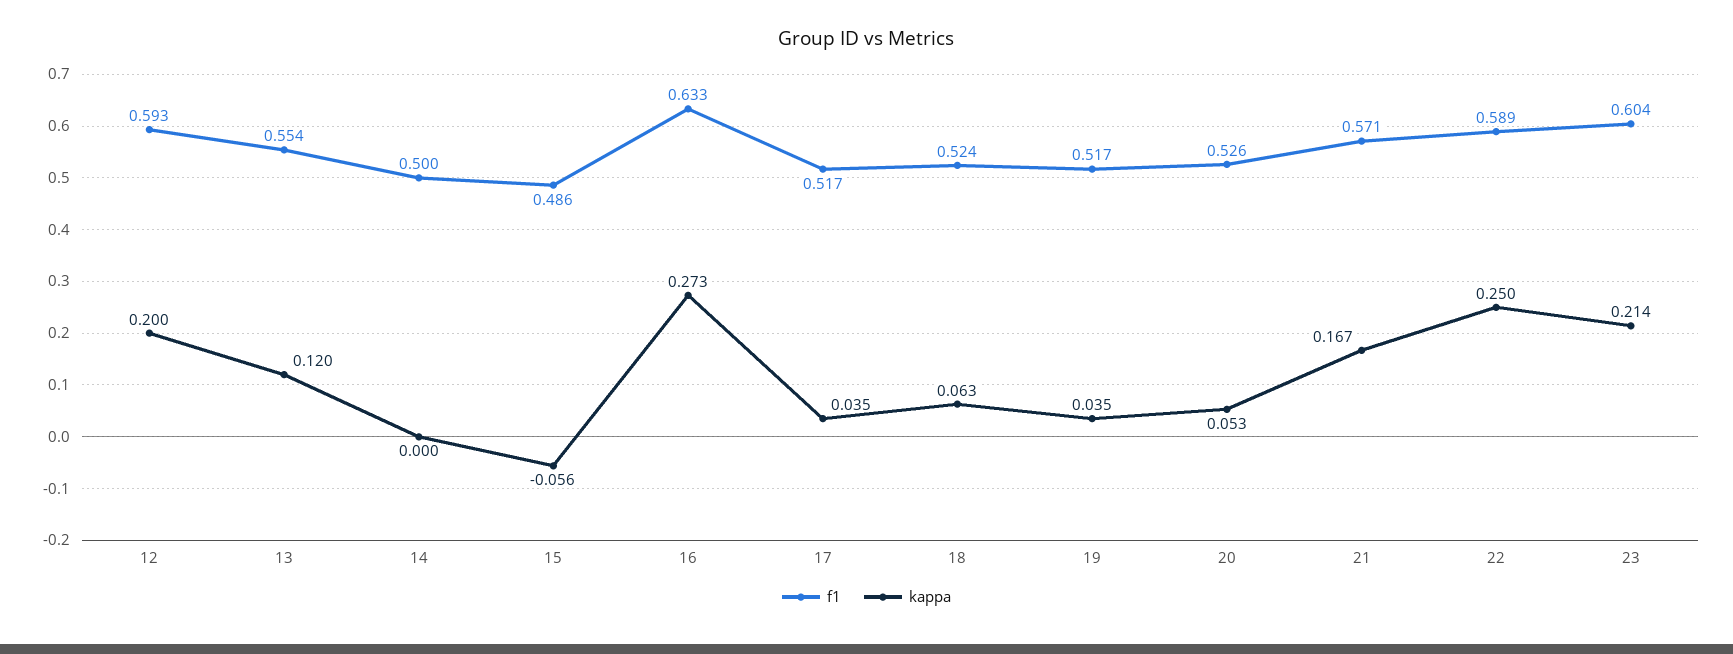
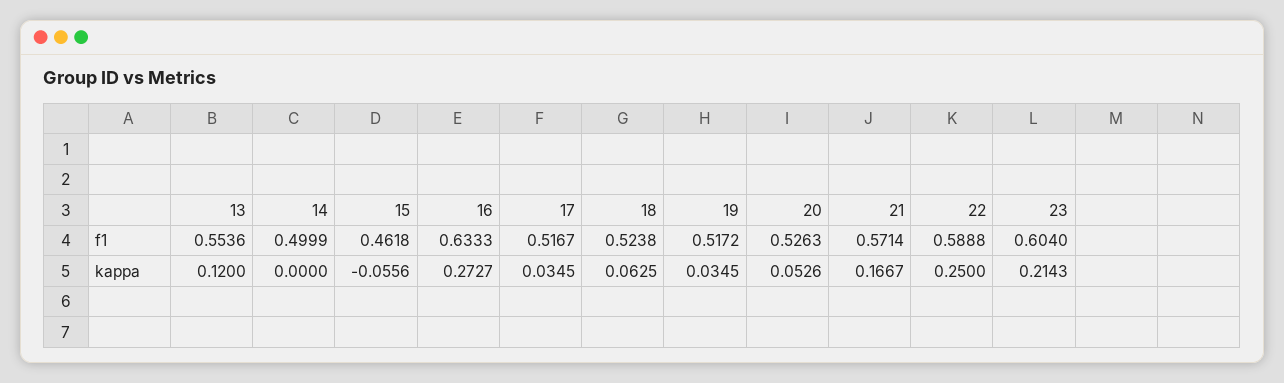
f1, 12: 0.593 -> none
kappa, 12: 0.2 -> none
f1, 15: 0.486 -> 0.4618

